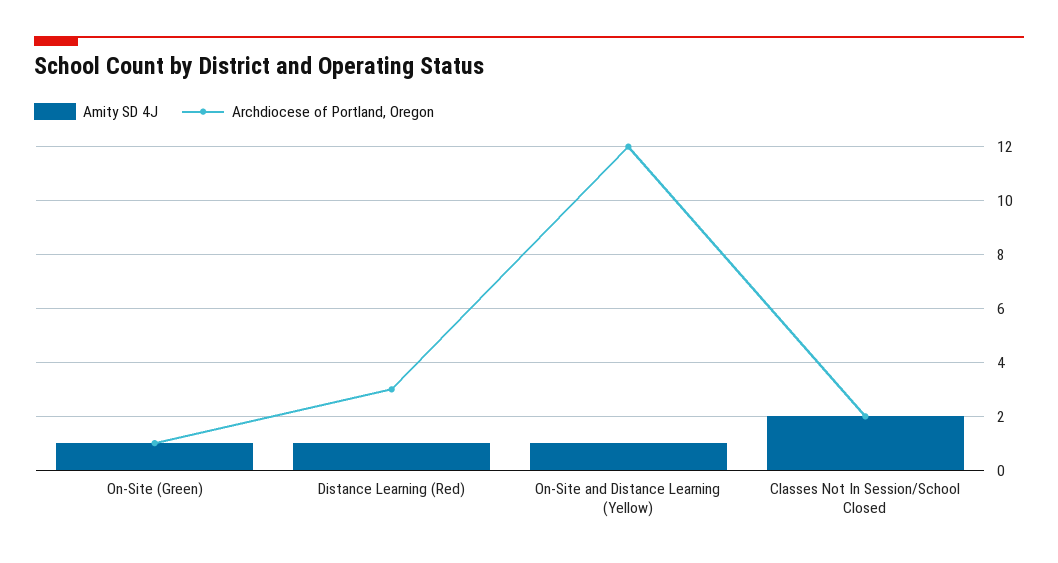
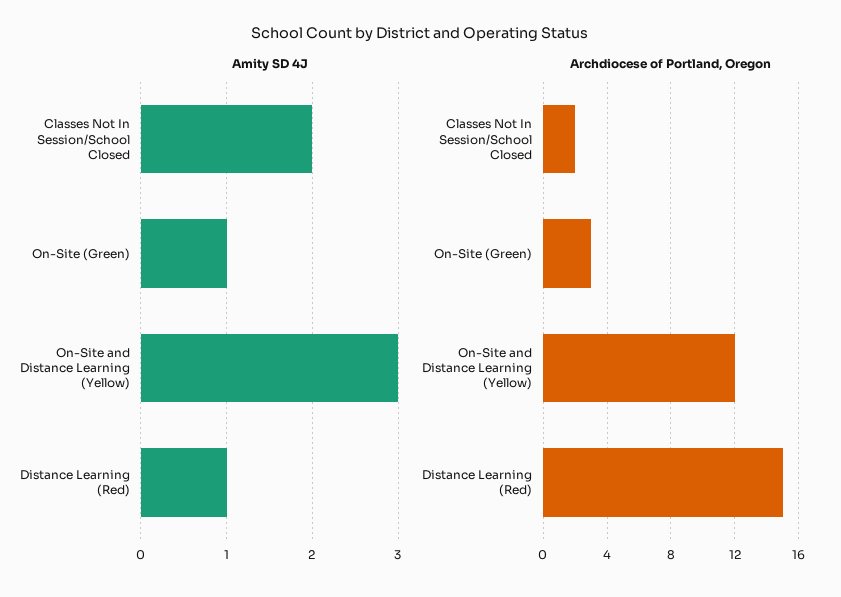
Archdiocese of Portland, Oregon, On-Site (Green): 1 -> 3
Archdiocese of Portland, Oregon, Distance Learning (Red): 3 -> 15
Amity SD 4J, On-Site and Distance Learning (Yellow): 1 -> 3

